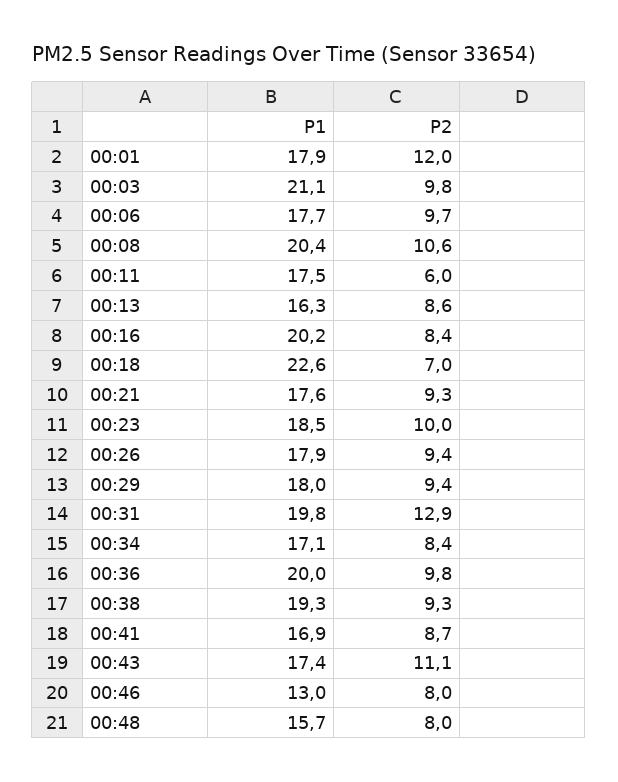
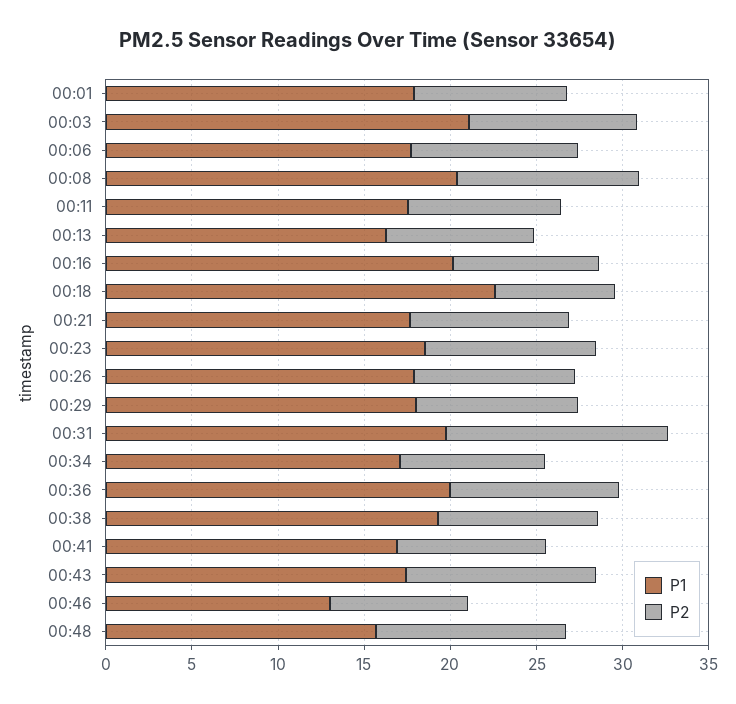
P2, 00:01: 12 -> 9
P2, 00:11: 6 -> 9
P2, 00:48: 8 -> 11

